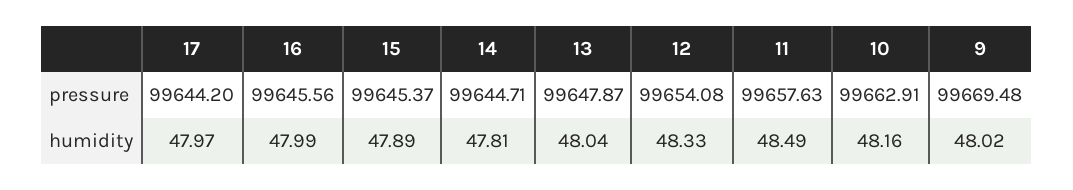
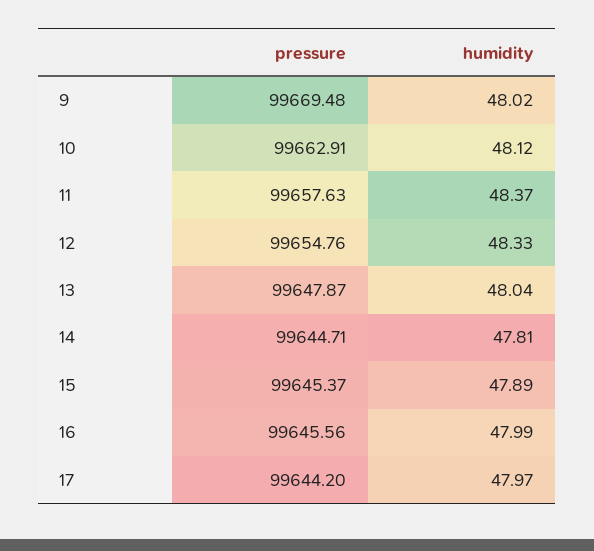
12, pressure: 99654.08 -> 99654.76
11, humidity: 48.49 -> 48.37
10, humidity: 48.16 -> 48.12

